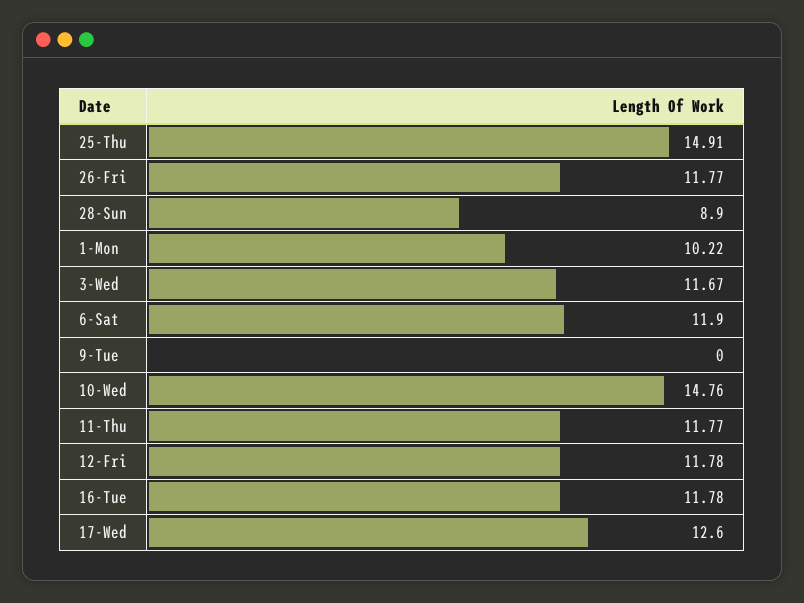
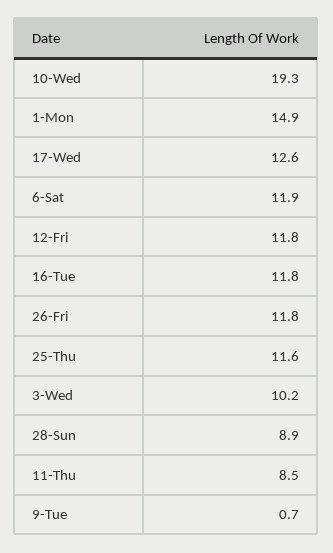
25-Thu: 14.91 -> 11.6
1-Mon: 10.22 -> 14.9
3-Wed: 11.67 -> 10.2
9-Tue: 0 -> 0.7
10-Wed: 14.76 -> 19.3
11-Thu: 11.77 -> 8.5

